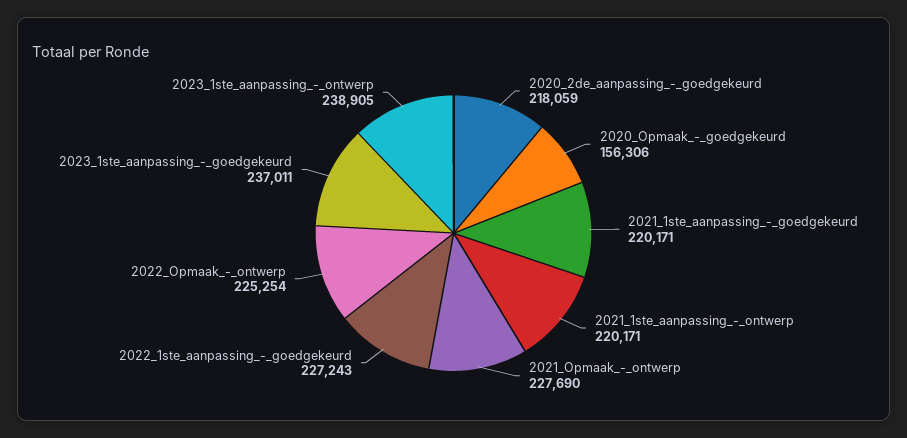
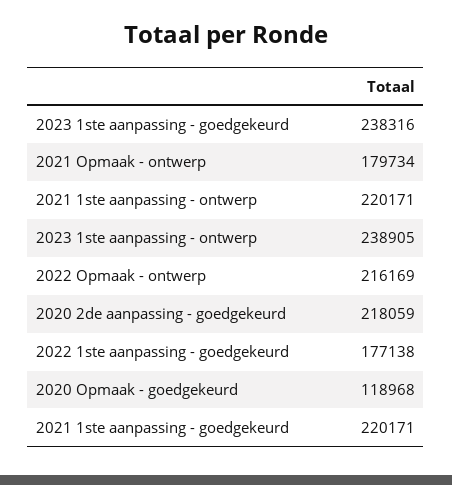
2020_Opmaak_-_goedgekeurd: 156306 -> 118968
2021_Opmaak_-_ontwerp: 227690 -> 179734
2022_1ste_aanpassing_-_goedgekeurd: 227243 -> 177138
2022_Opmaak_-_ontwerp: 225254 -> 216169
2023_1ste_aanpassing_-_goedgekeurd: 237011 -> 238316

